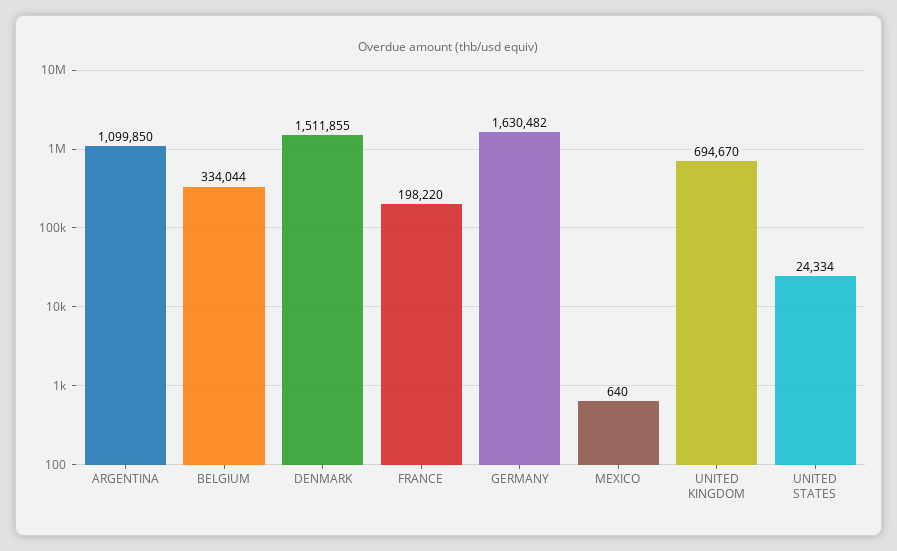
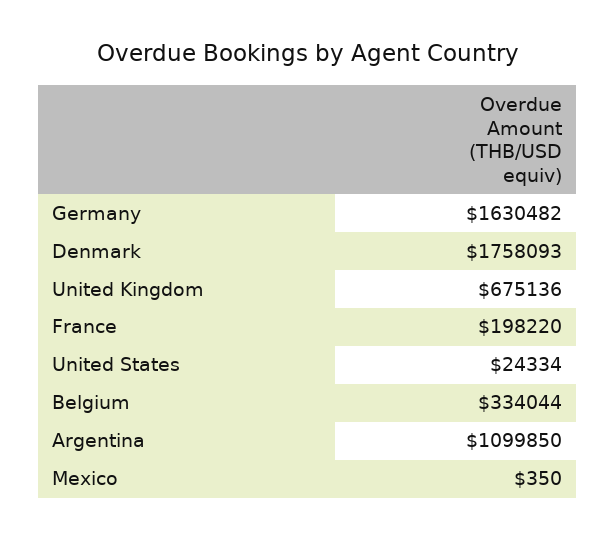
DENMARK: 1511855 -> 1758093
MEXICO: 640 -> 350
UNITED KINGDOM: 694670 -> 675136

